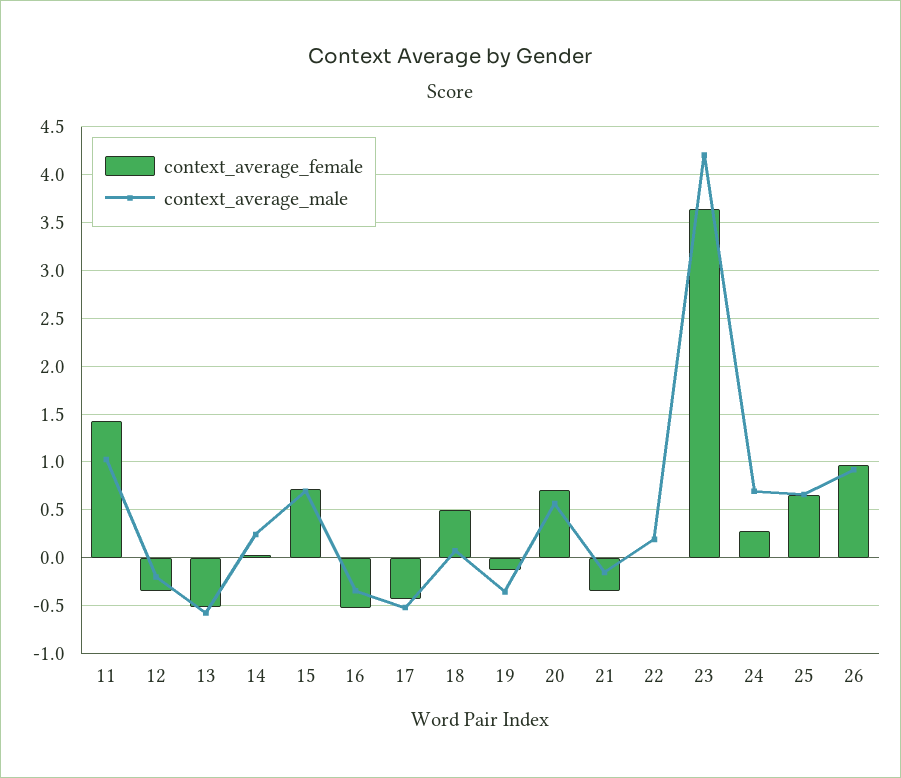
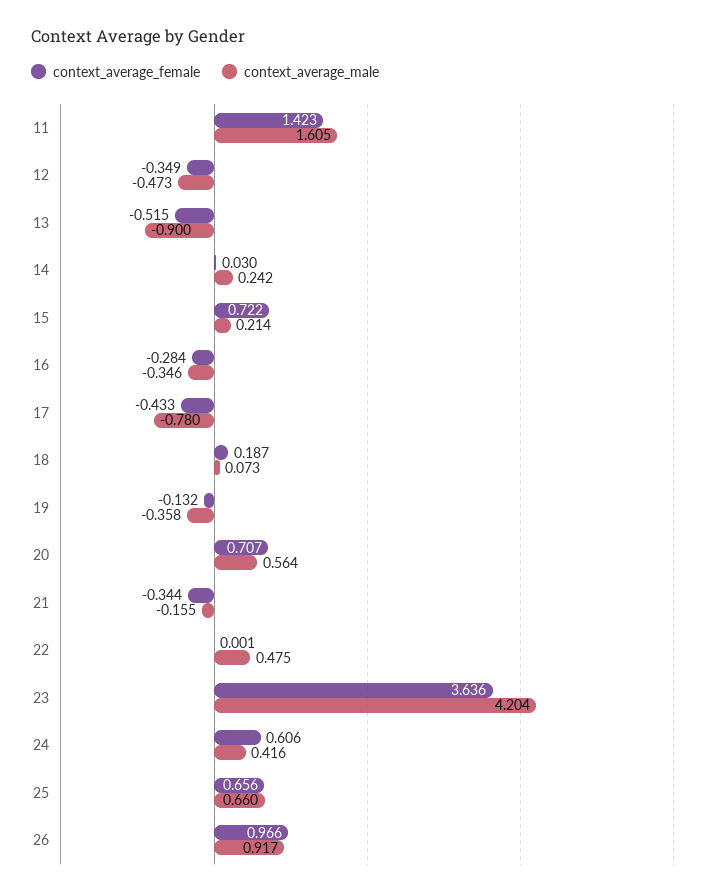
context_average_male, 11: 1 -> 1.605
context_average_male, 12: -0.2 -> -0.473
context_average_male, 13: -0.6 -> -0.9
context_average_male, 15: 0.7 -> 0.214
context_average_female, 16: -0.5 -> -0.284
context_average_male, 17: -0.5 -> -0.78
context_average_female, 18: 0.5 -> 0.187
context_average_male, 22: 0.2 -> 0.475
context_average_female, 24: 0.3 -> 0.606
context_average_male, 24: 0.7 -> 0.416

